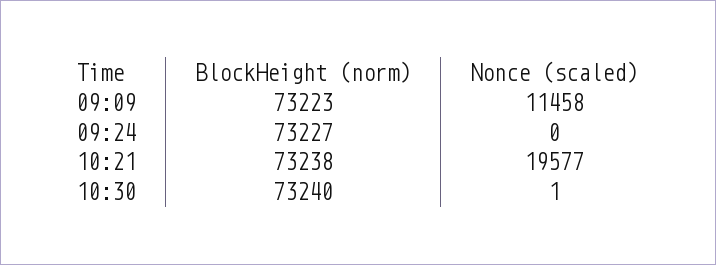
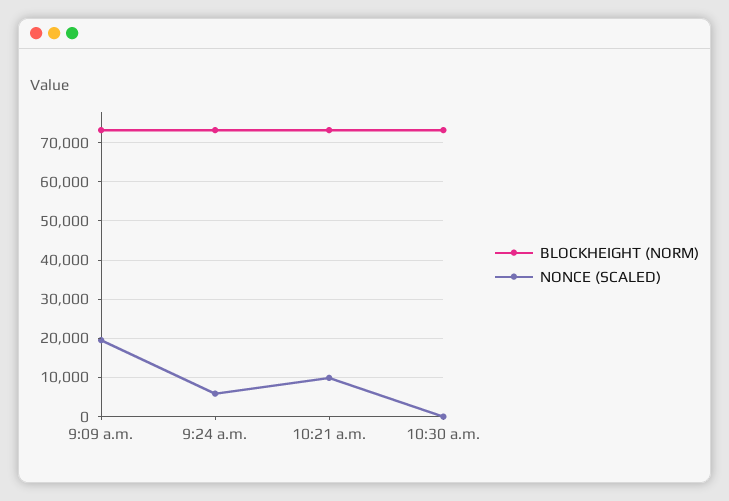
Nonce (scaled), 09:09: 11458 -> 20000
Nonce (scaled), 09:24: 0 -> 6000
Nonce (scaled), 10:21: 19577 -> 10000

